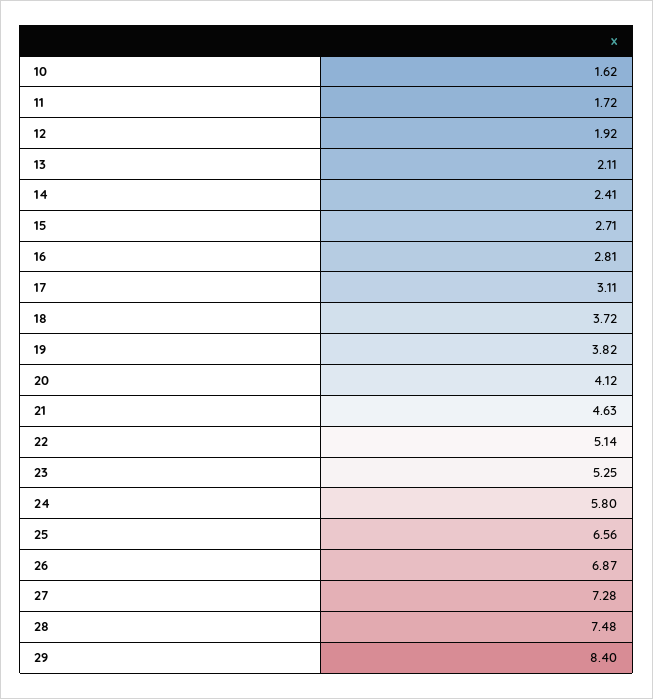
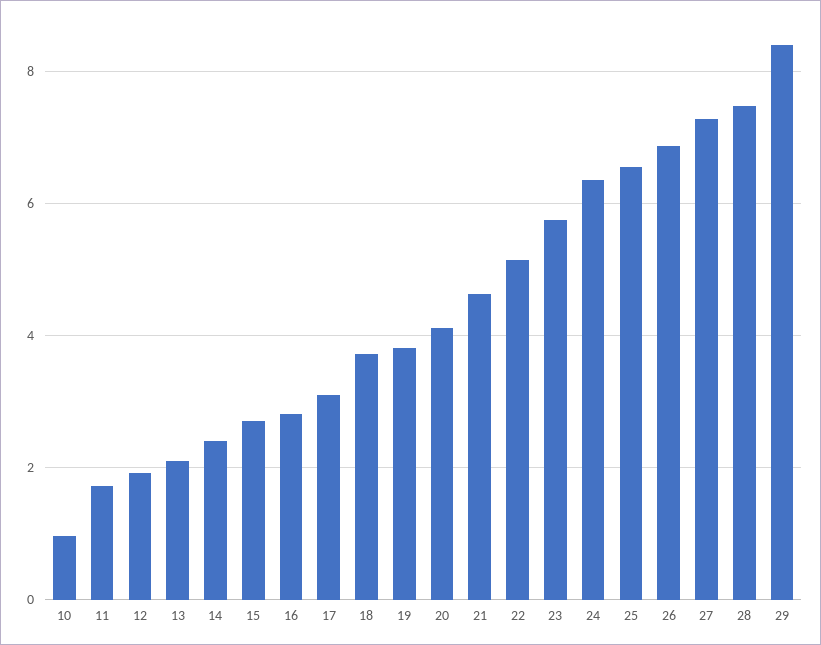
10: 1.62 -> 1
23: 5.25 -> 5.8
24: 5.8 -> 6.4

